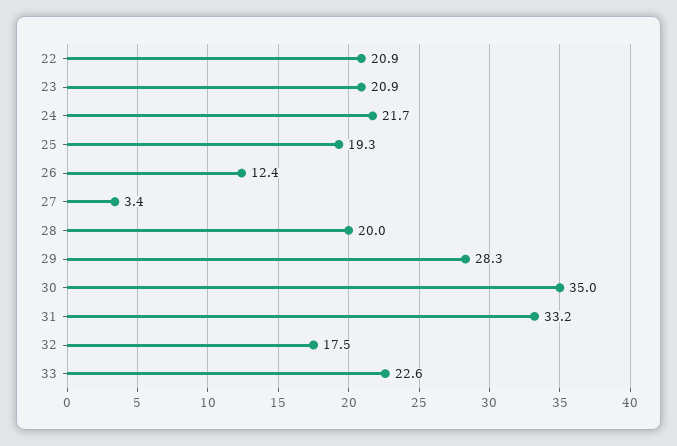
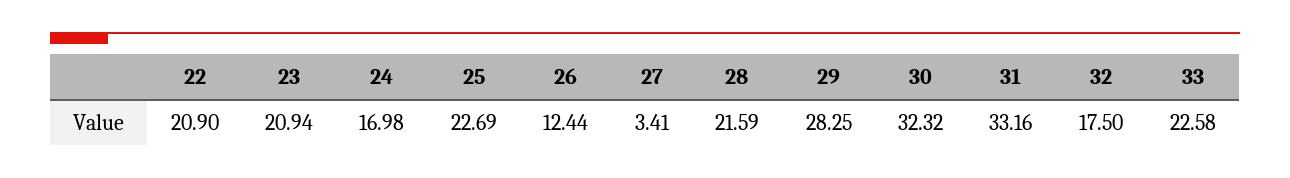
24: 21.7 -> 16.98
25: 19.3 -> 22.69
28: 20 -> 21.59
30: 35 -> 32.32

